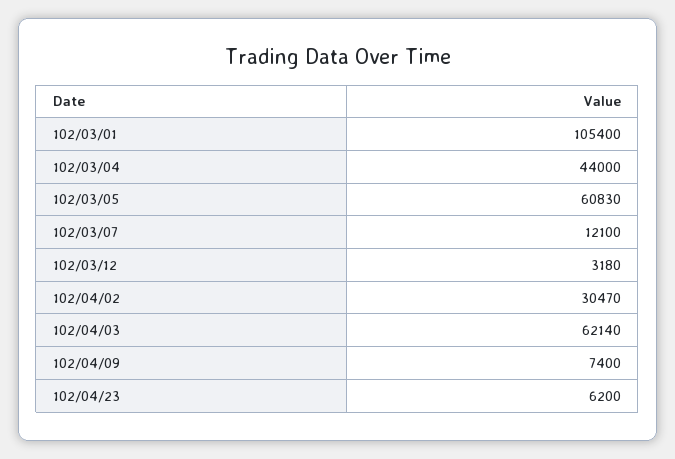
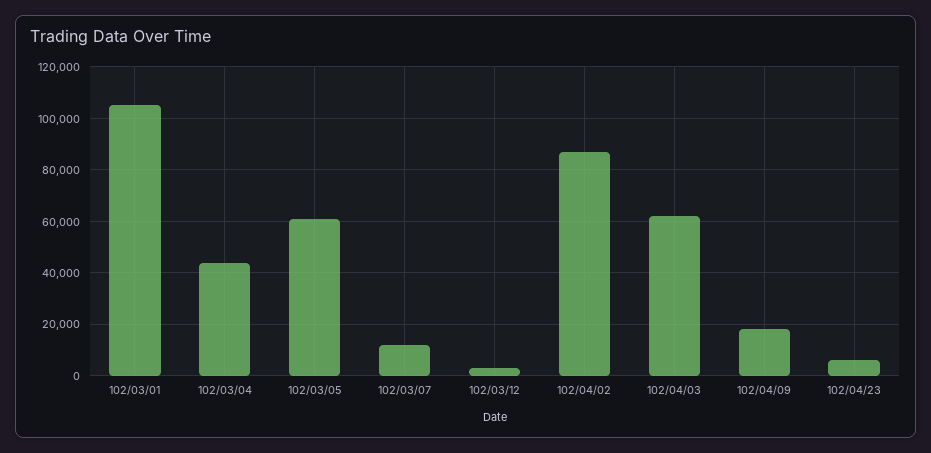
102/04/02: 30470 -> 87500
102/04/09: 7400 -> 17500

